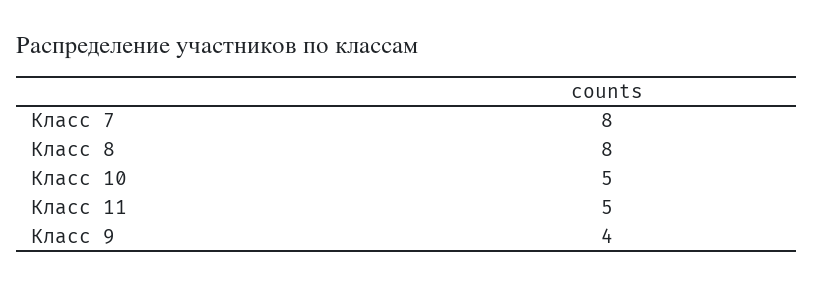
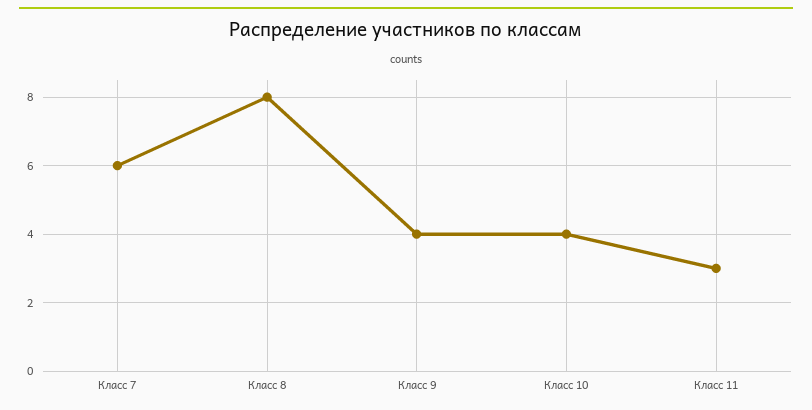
Класс 7: 8 -> 6
Класс 10: 5 -> 4
Класс 11: 5 -> 3

